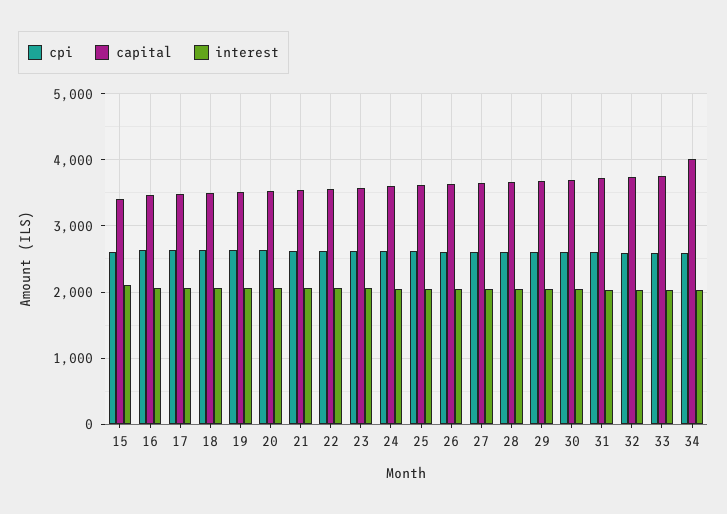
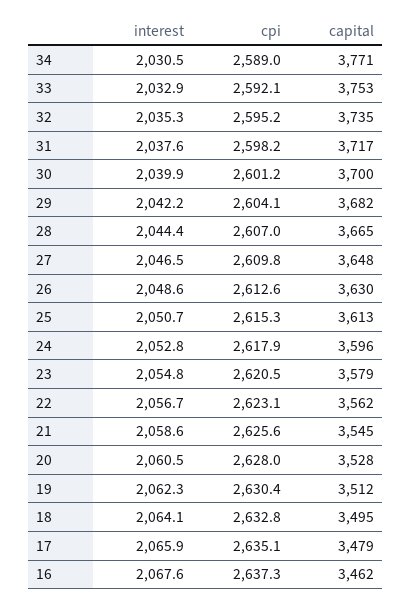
cpi, 15: 2600 -> none
capital, 15: 3400 -> none
interest, 15: 2100 -> none
capital, 34: 4000 -> 3771

